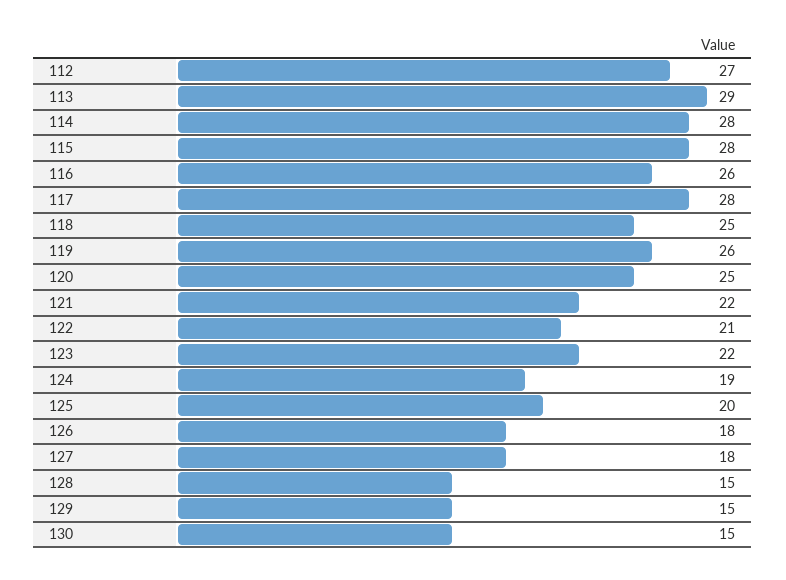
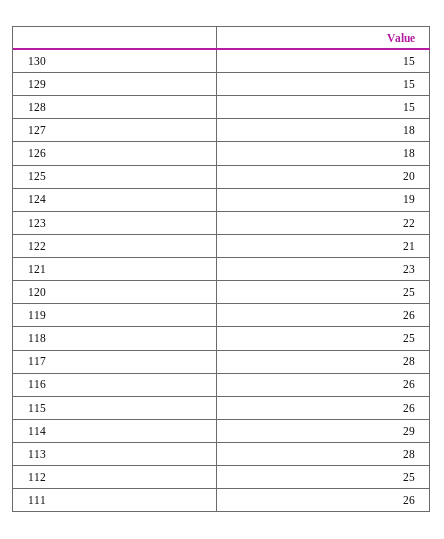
112: 27 -> 25
113: 29 -> 28
114: 28 -> 29
115: 28 -> 26
121: 22 -> 23
111: none -> 26

